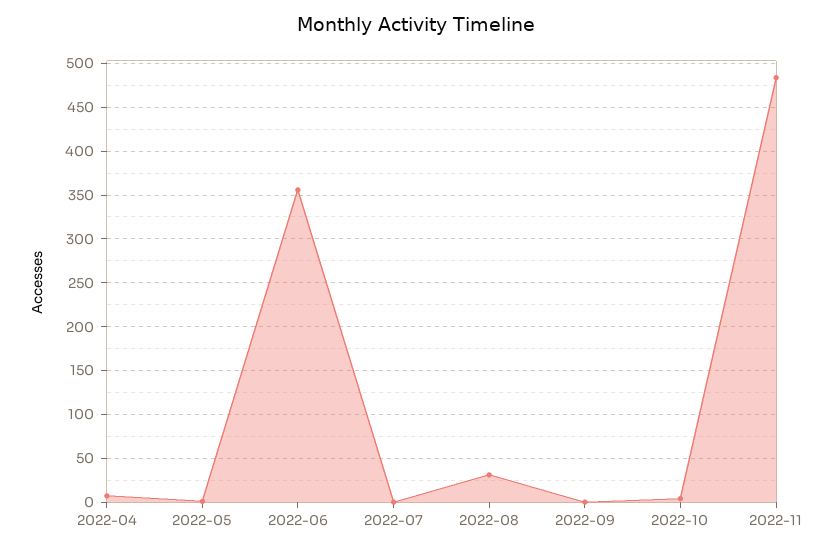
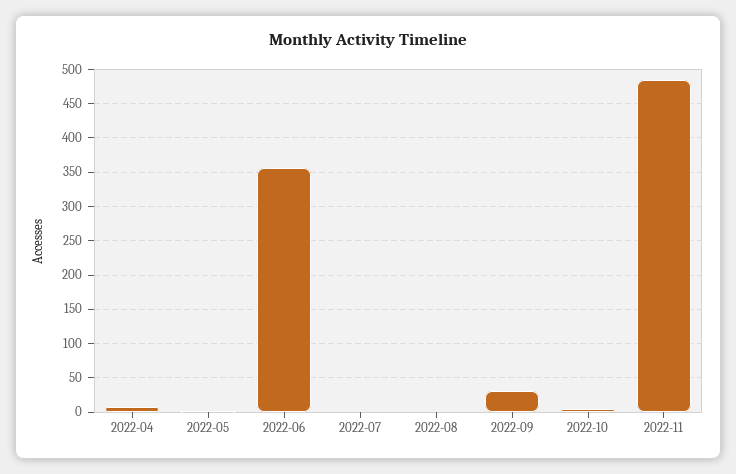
2022-08: 30 -> 0
2022-09: 0 -> 30

